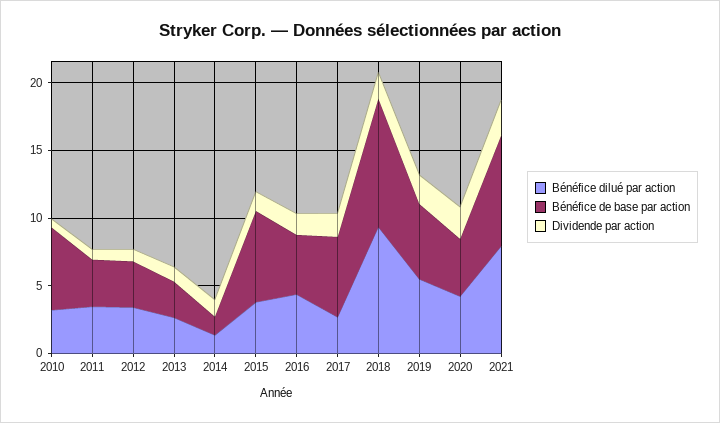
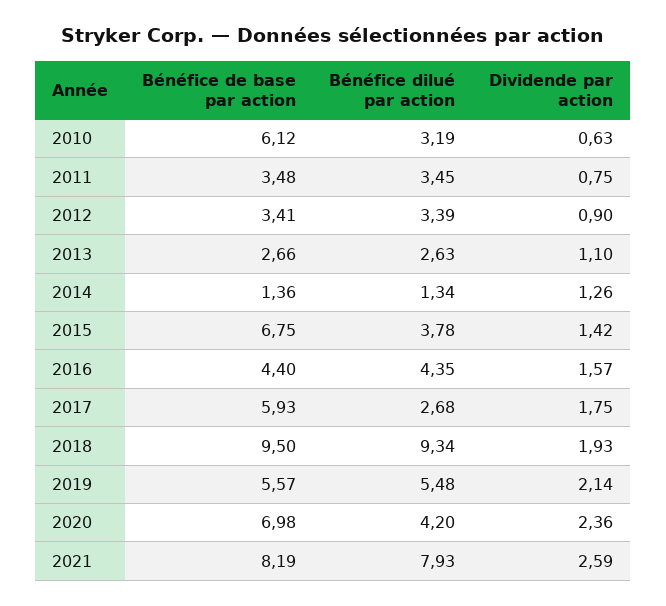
Bénéfice de base par action, 2020: 4 -> 6.98

